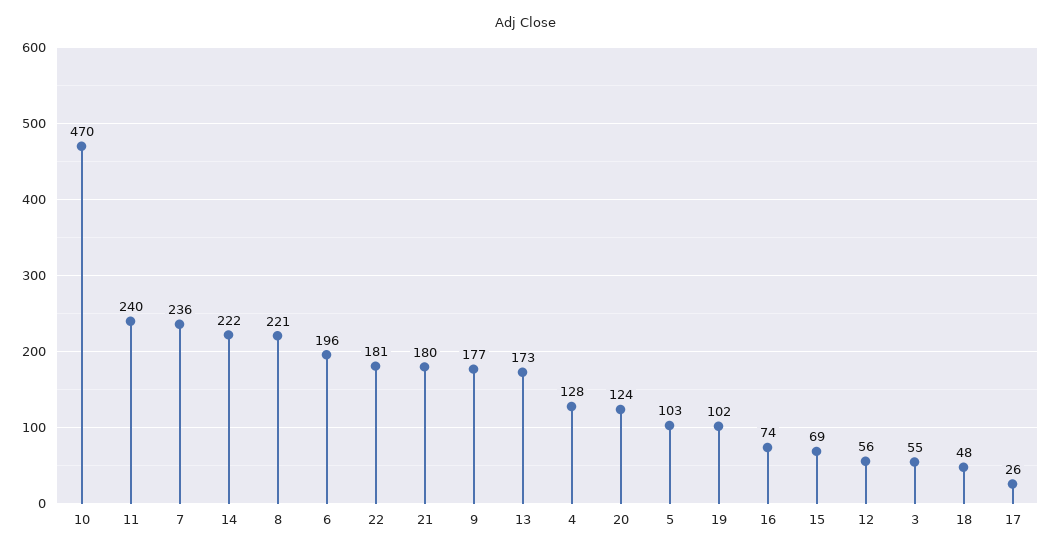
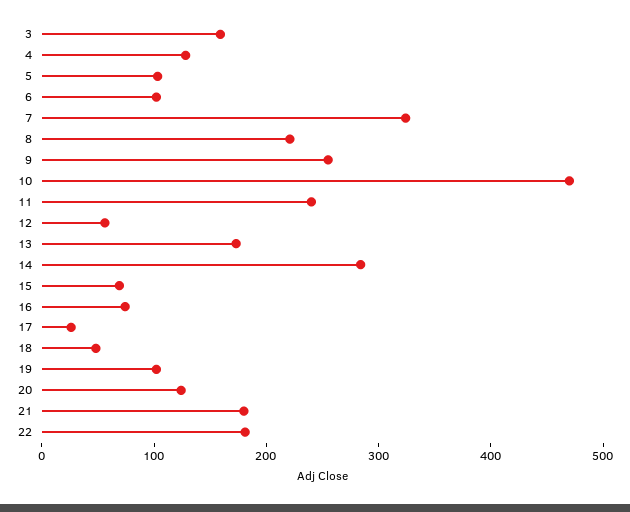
7: 236 -> 320
14: 222 -> 280
6: 196 -> 100
9: 177 -> 260
3: 55 -> 160

